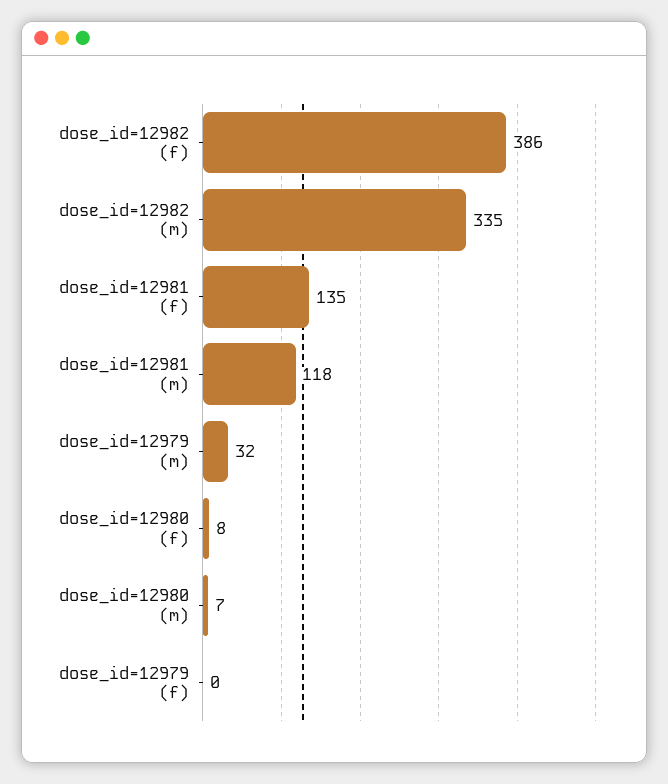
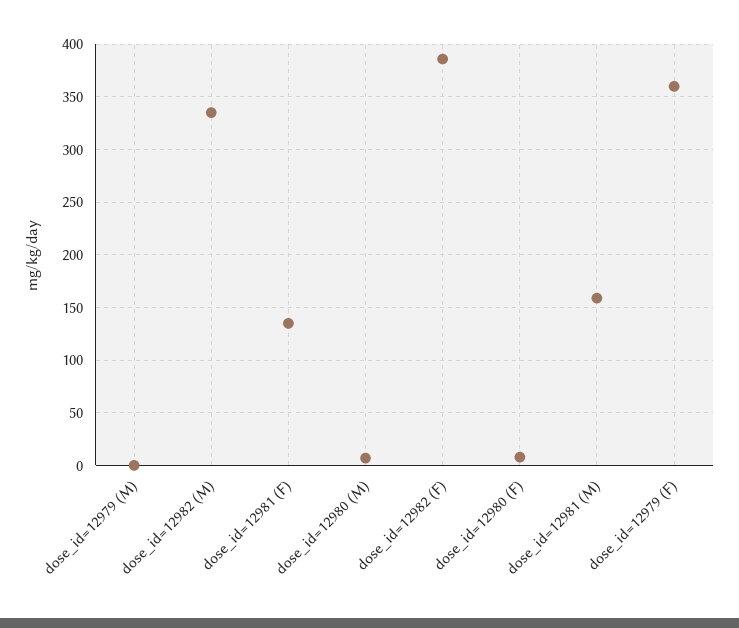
dose_id=12981 (m): 118 -> 160
dose_id=12979 (m): 32 -> 0
dose_id=12979 (f): 0 -> 360

